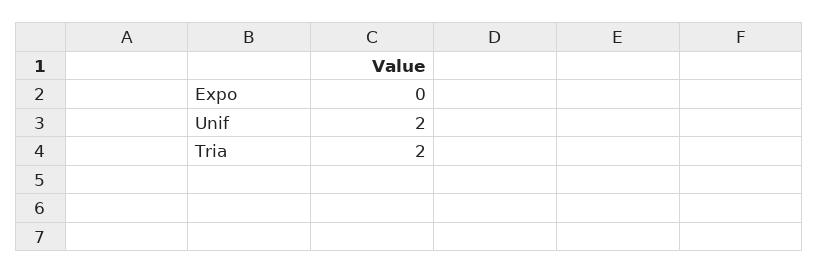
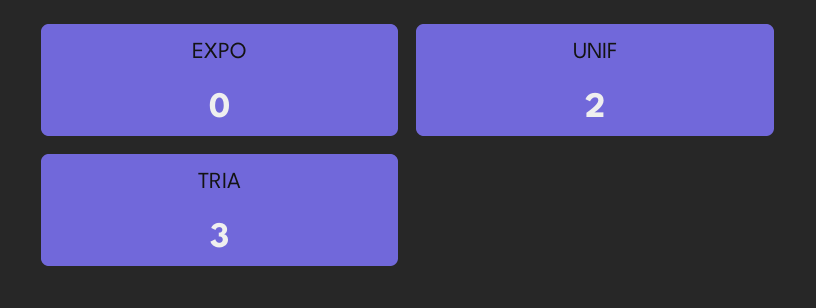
Tria: 2 -> 3

